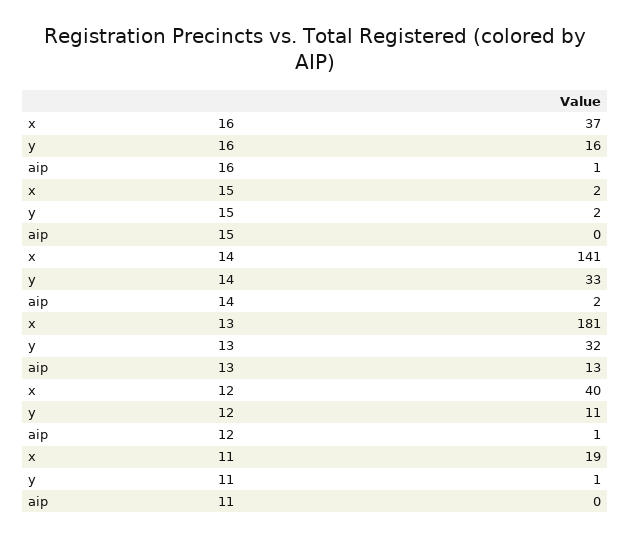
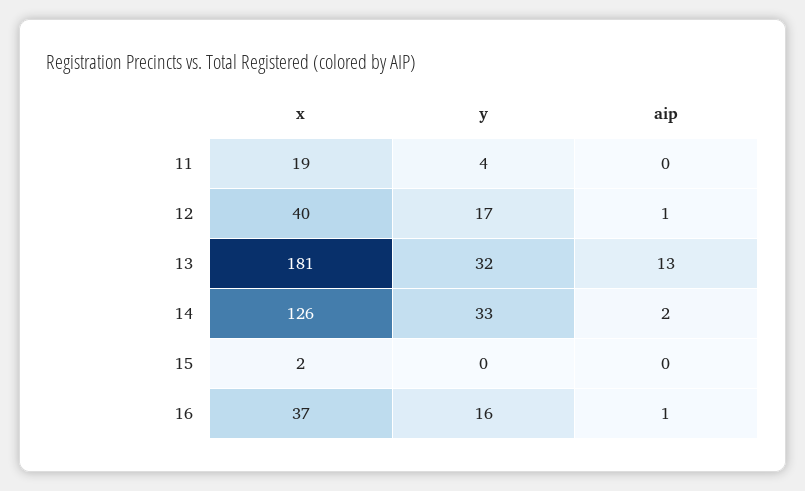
y, 15: 2 -> 0
x, 14: 141 -> 126
y, 12: 11 -> 17
y, 11: 1 -> 4

